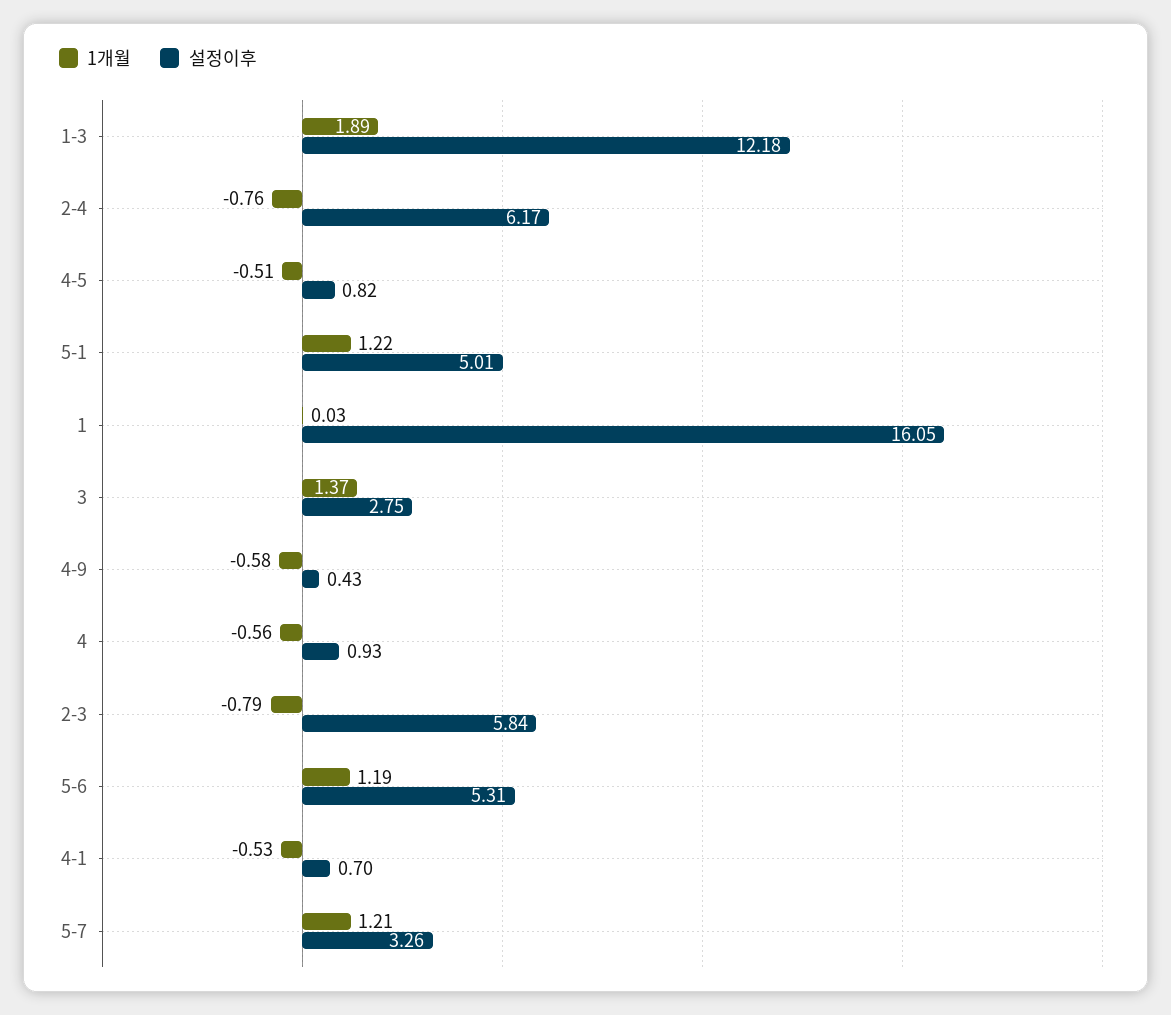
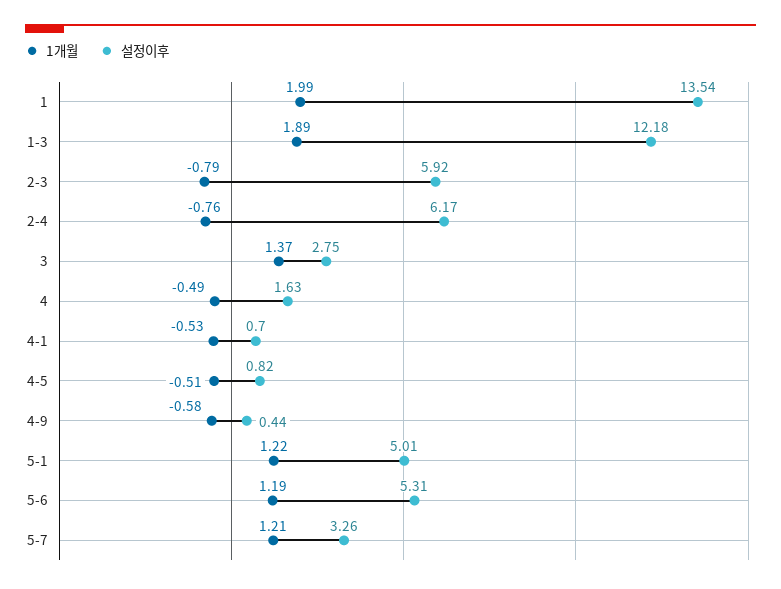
1개월, 1: 0.03 -> 1.99
설정이후, 1: 16.05 -> 13.54
설정이후, 4-9: 0.43 -> 0.44
1개월, 4: -0.56 -> -0.49
설정이후, 4: 0.93 -> 1.63
설정이후, 2-3: 5.84 -> 5.92

